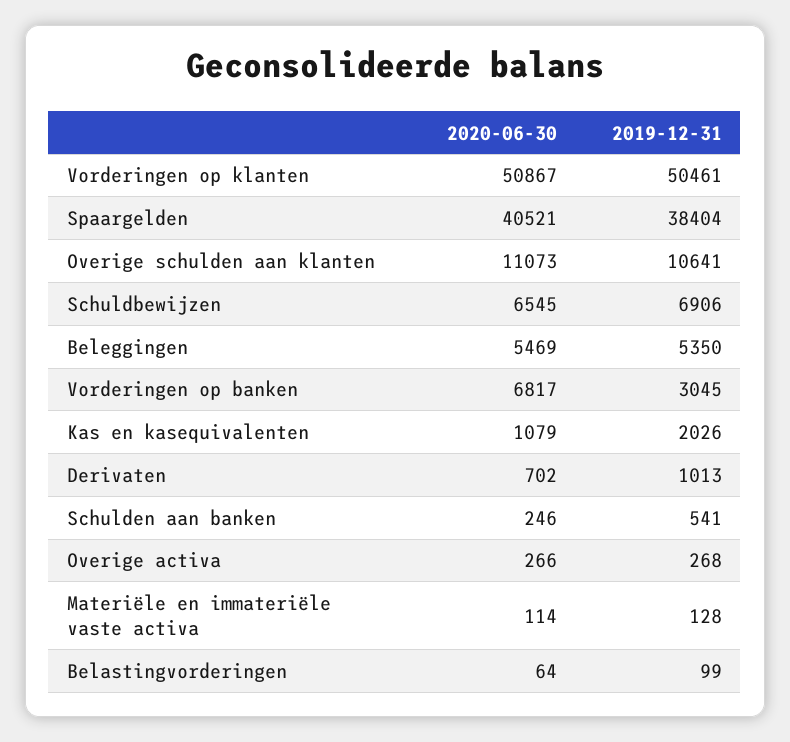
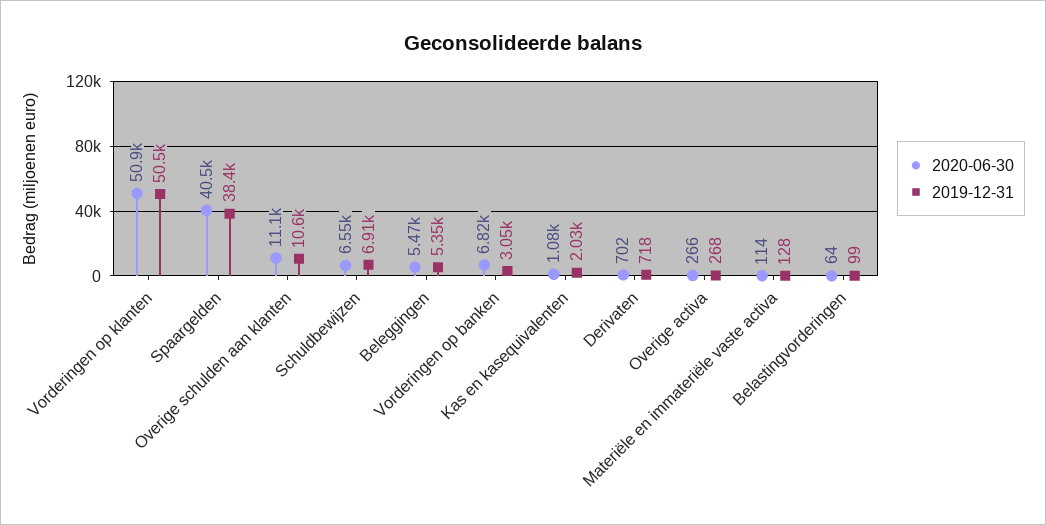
2019-12-31, Derivaten: 1013 -> 718
2020-06-30, Schulden aan banken: 246 -> none
2019-12-31, Schulden aan banken: 541 -> none

